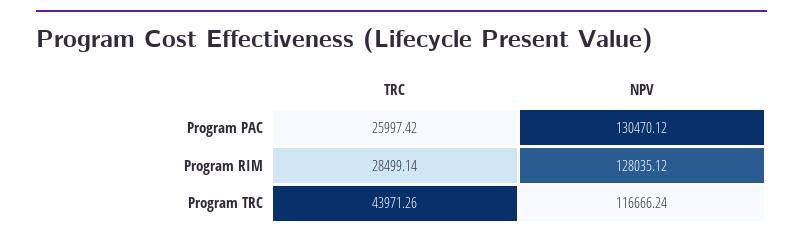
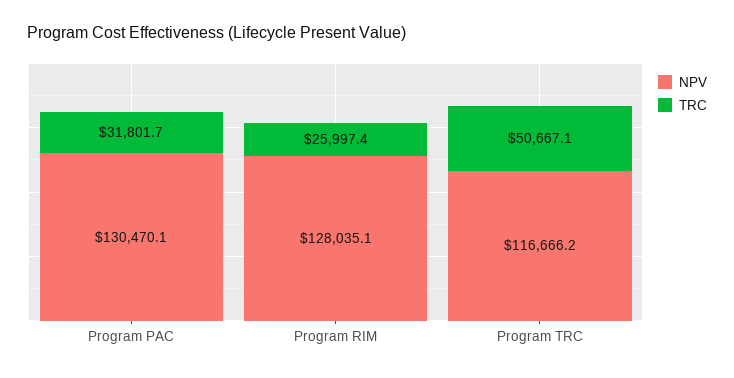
TRC, Program PAC: 25997.42 -> 31801.7
TRC, Program RIM: 28499.14 -> 25997.4
TRC, Program TRC: 43971.26 -> 50667.1

